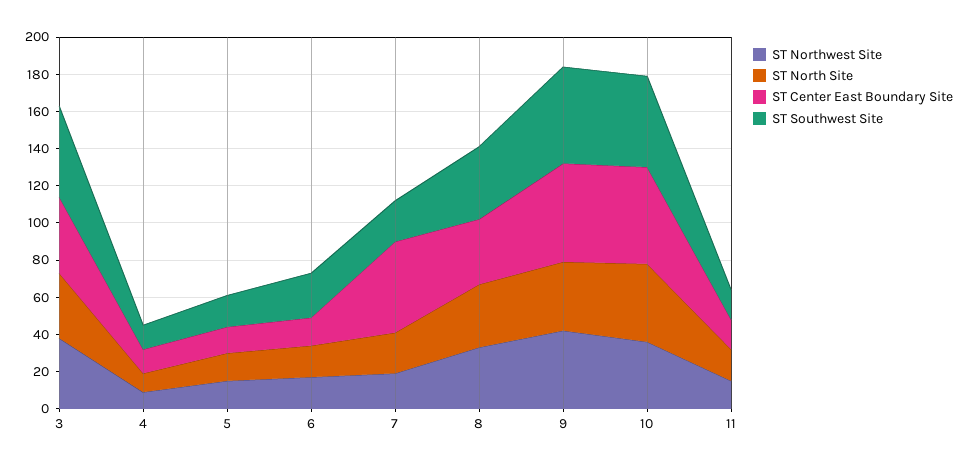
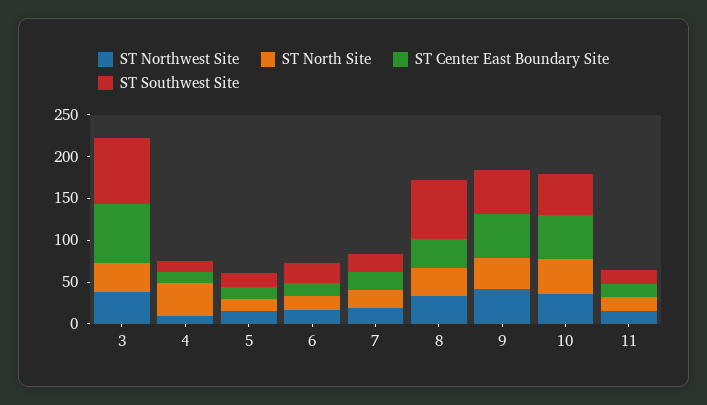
ST Center East Boundary Site, 3: 40 -> 70
ST Southwest Site, 3: 50 -> 80
ST North Site, 4: 10 -> 40
ST Center East Boundary Site, 7: 50 -> 20
ST Southwest Site, 8: 40 -> 70

